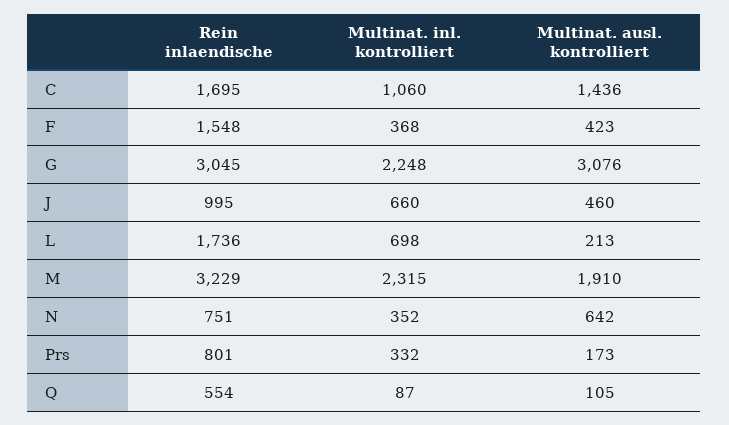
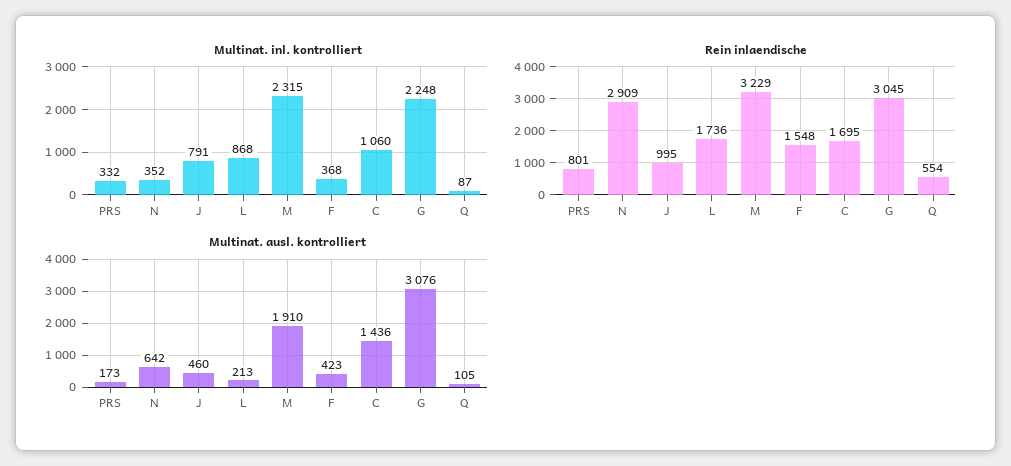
Multinat. inl. kontrolliert, J: 660 -> 791
Multinat. inl. kontrolliert, L: 698 -> 868
Rein inlaendische, N: 751 -> 2909

